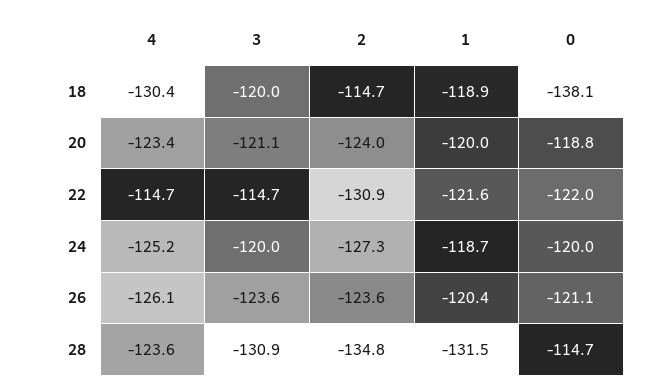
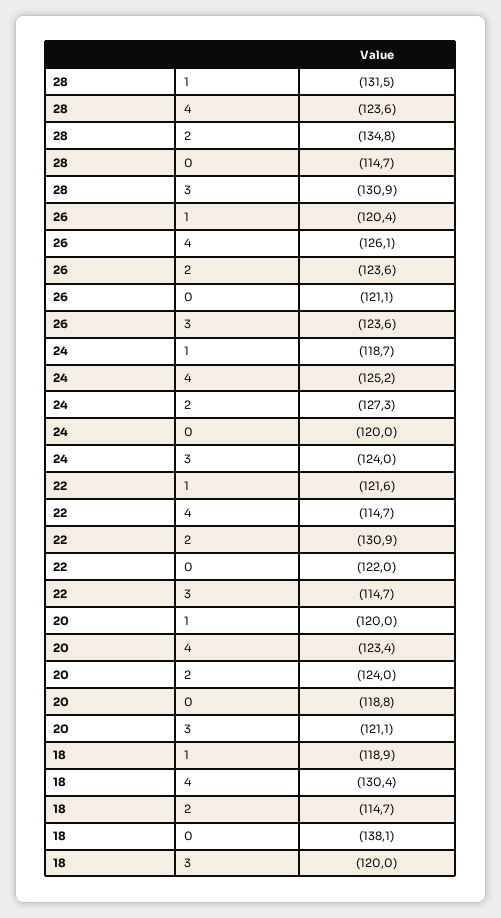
3, 24: -120 -> -124

